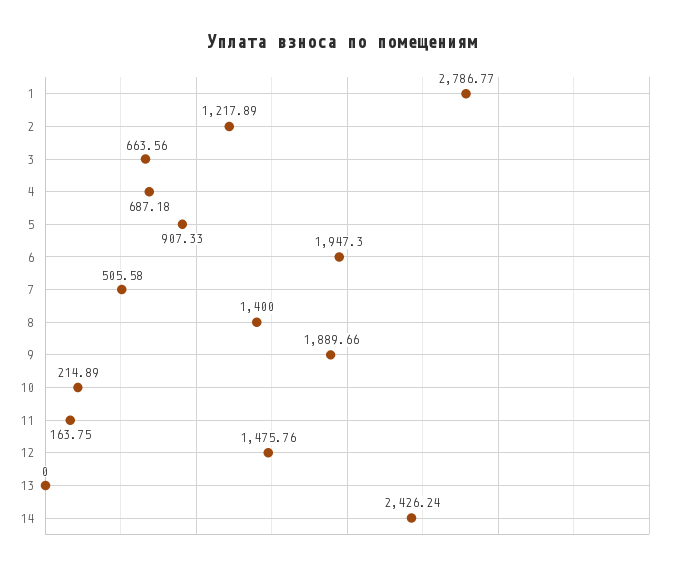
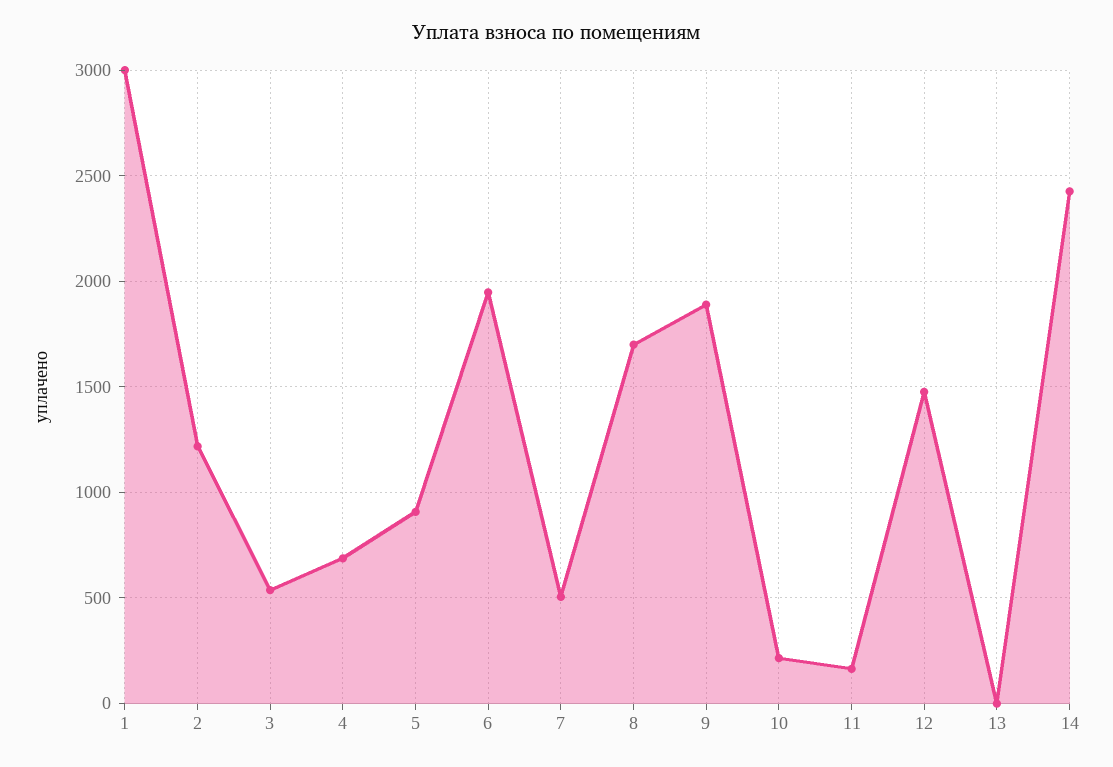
1: 2786.77 -> 3000
3: 663.56 -> 550
8: 1400 -> 1700

